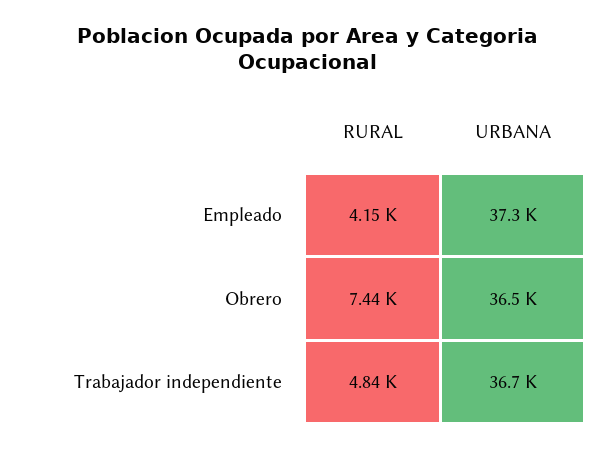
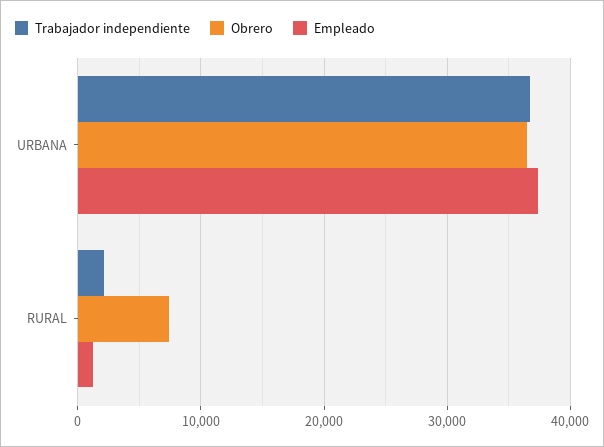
Empleado, RURAL: 4150 -> 1000
Trabajador independiente, RURAL: 4840 -> 2000

